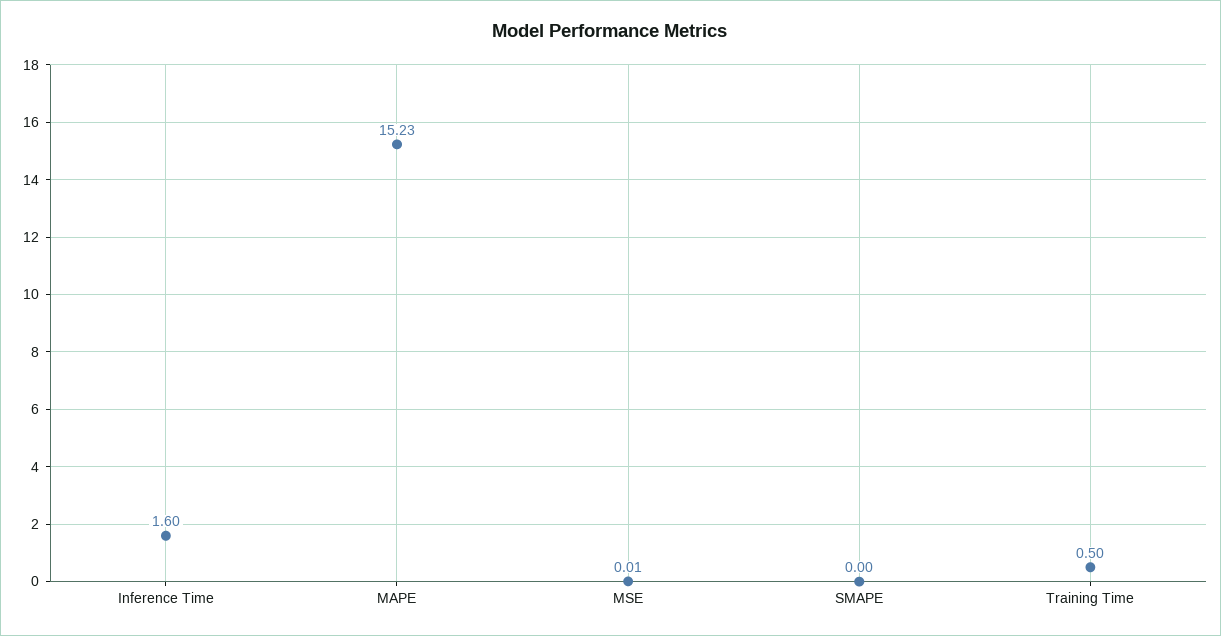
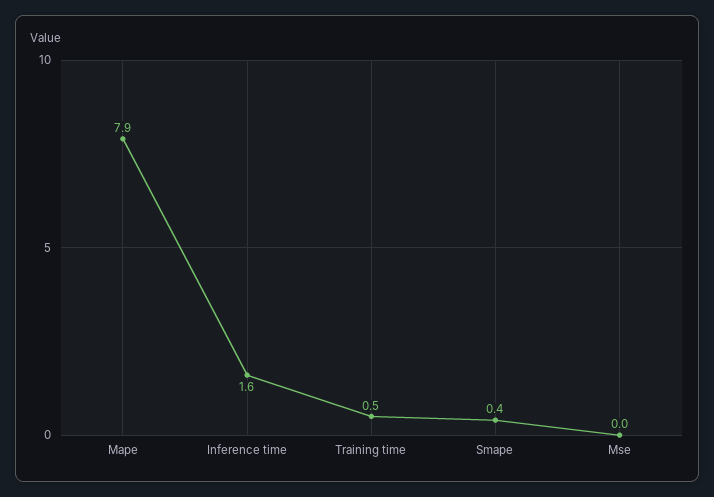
MAPE: 15.23 -> 7.9
SMAPE: 0 -> 0.4

